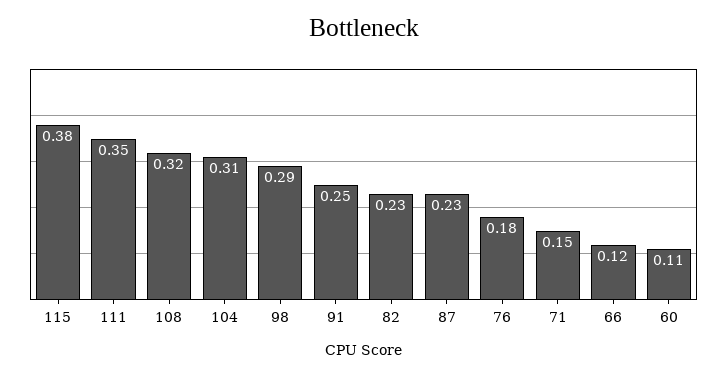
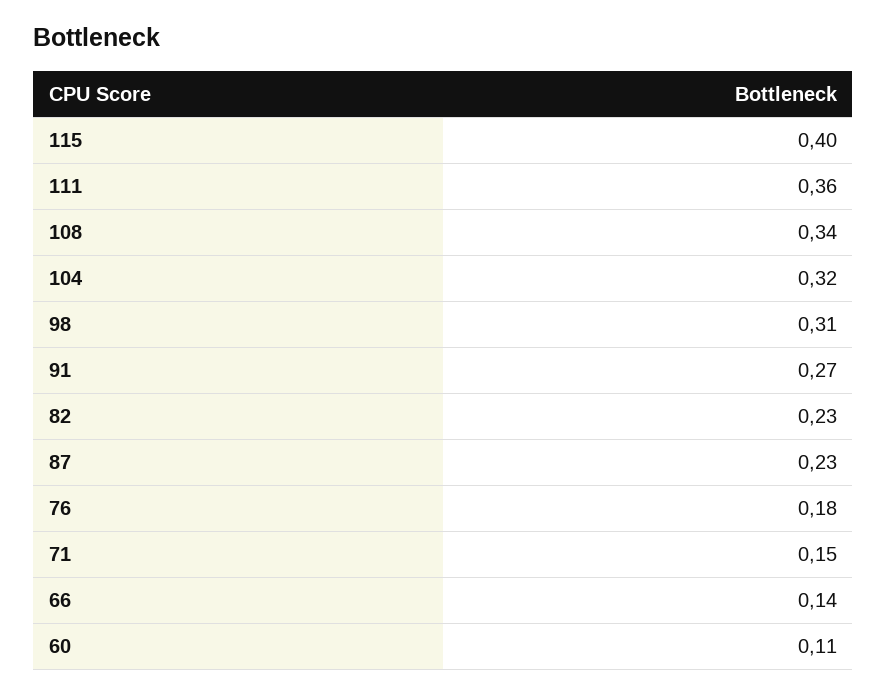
115: 0.38 -> 0.4
111: 0.35 -> 0.36
108: 0.32 -> 0.34
104: 0.31 -> 0.32
98: 0.29 -> 0.31
91: 0.25 -> 0.27
66: 0.12 -> 0.14

